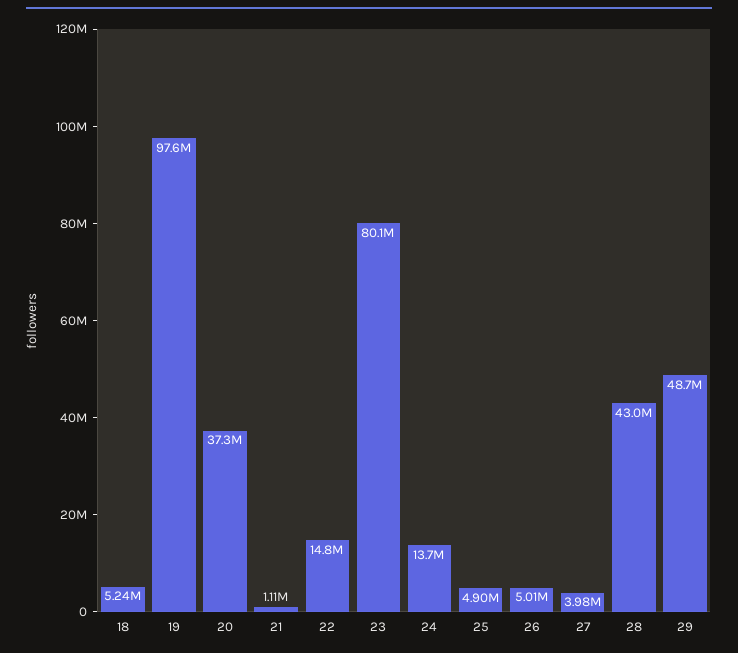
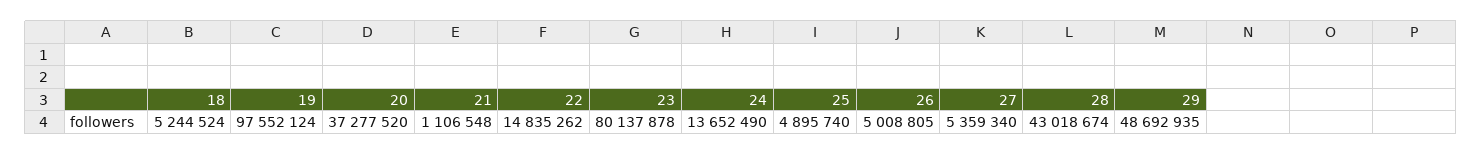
27: 3980000 -> 5359340

